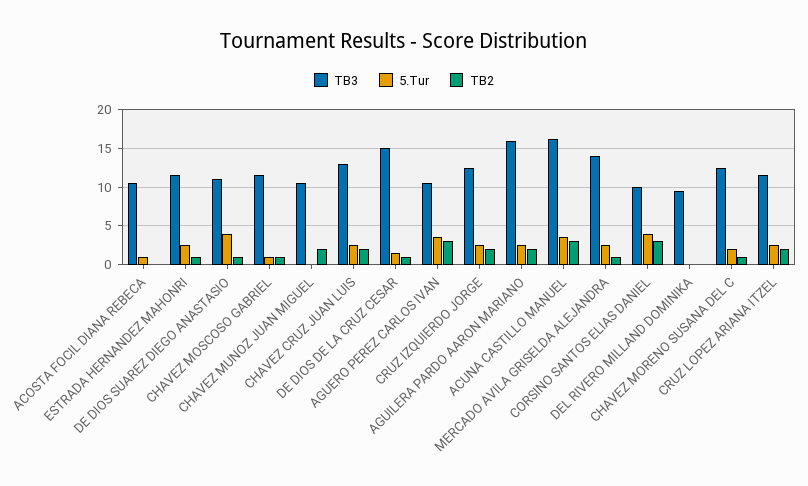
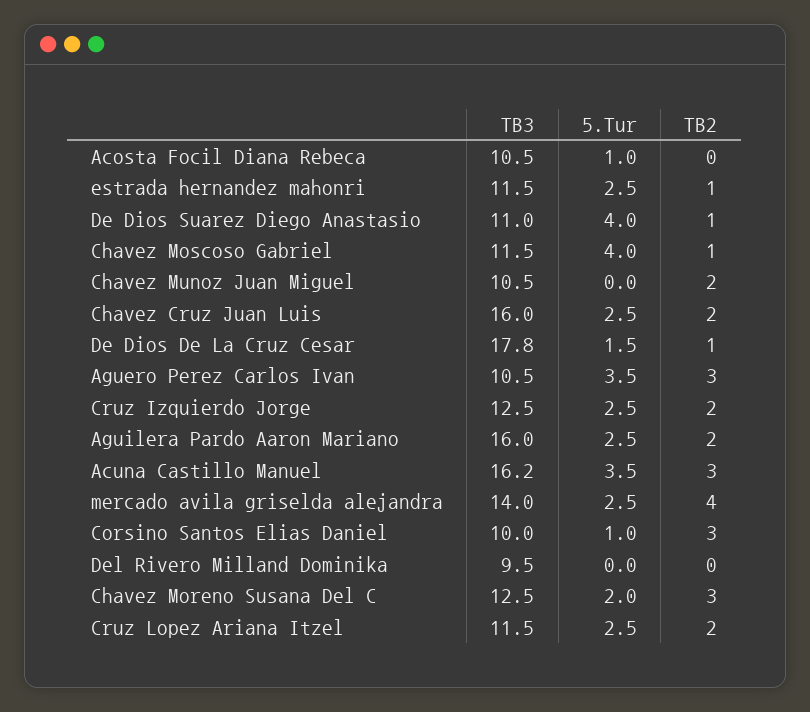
5.Tur, CHAVEZ MOSCOSO GABRIEL: 1 -> 4
TB3, CHAVEZ CRUZ JUAN LUIS: 13 -> 16
TB3, DE DIOS DE LA CRUZ CESAR: 15 -> 17.8
TB2, MERCADO AVILA GRISELDA ALEJANDRA: 1 -> 4
5.Tur, CORSINO SANTOS ELIAS DANIEL: 4 -> 1
TB2, CHAVEZ MORENO SUSANA DEL C: 1 -> 3

